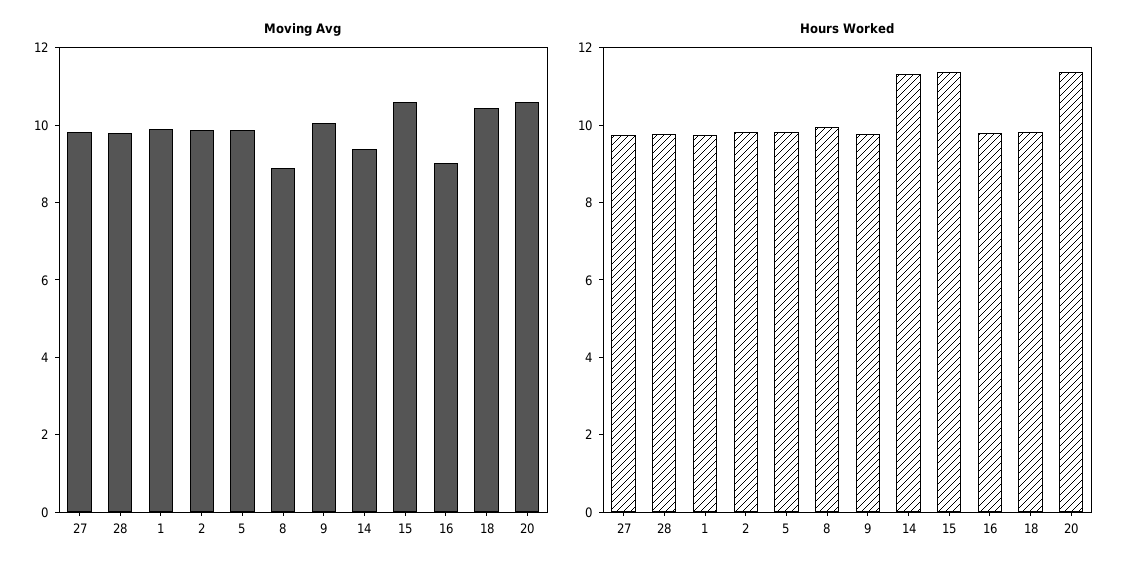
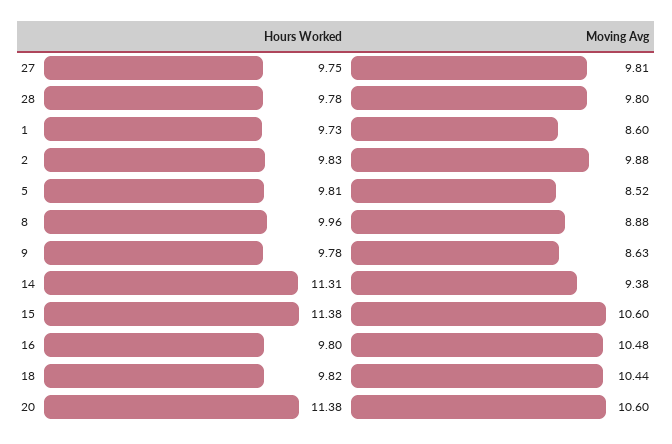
Moving Avg, 1: 10 -> 8.6
Moving Avg, 5: 10 -> 8.52
Moving Avg, 9: 10 -> 8.63
Moving Avg, 16: 9 -> 10.48

